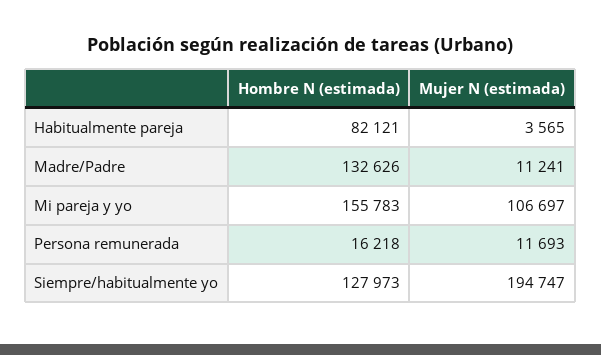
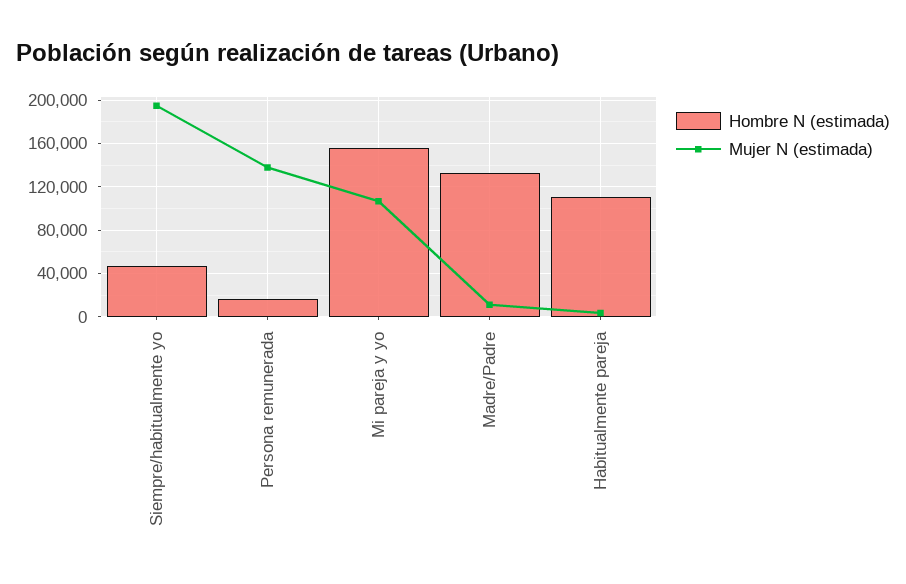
Hombre N (estimada), Habitualmente pareja: 82121 -> 110000
Mujer N (estimada), Persona remunerada: 11693 -> 140000
Hombre N (estimada), Siempre/habitualmente yo: 127973 -> 50000

